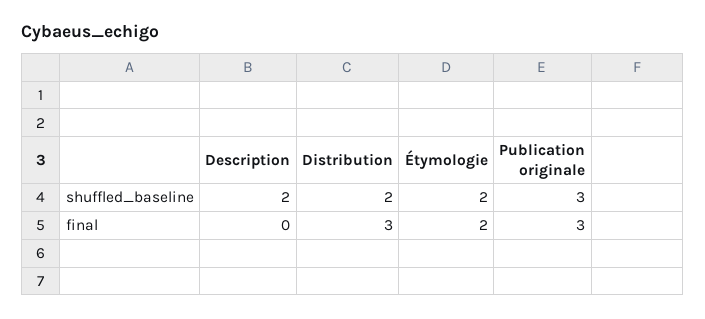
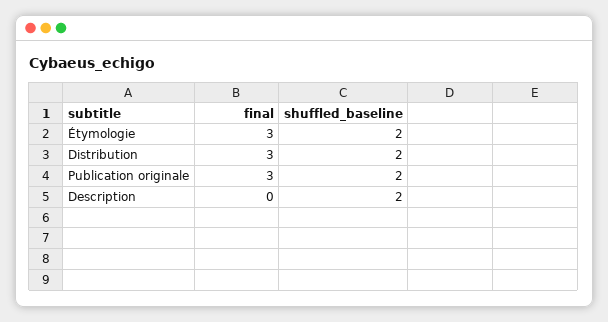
Publication originale, shuffled_baseline: 3 -> 2
Étymologie, final: 2 -> 3

